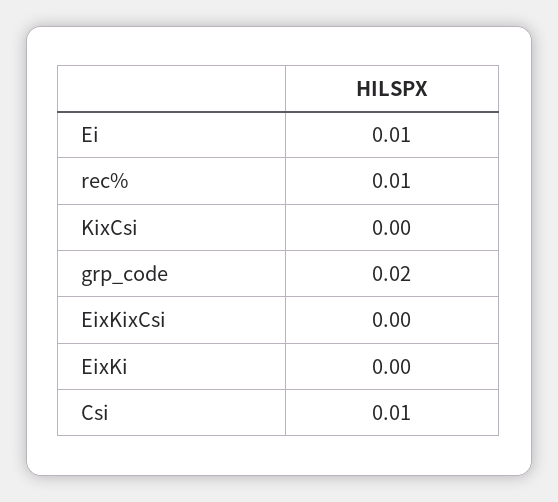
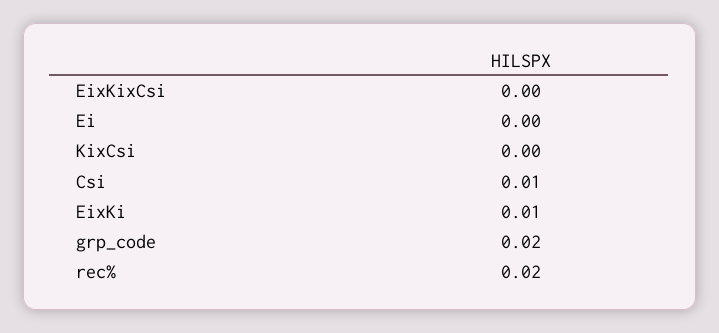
Ei: 0.01 -> 0
rec%: 0.01 -> 0.02
EixKi: 0 -> 0.01

